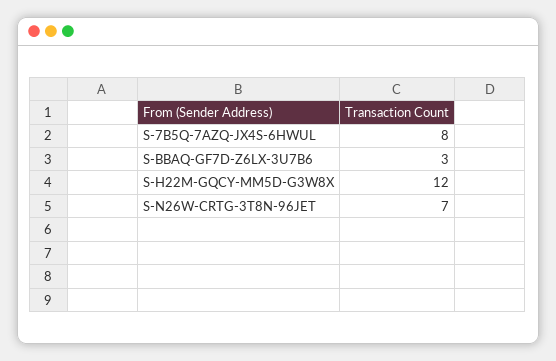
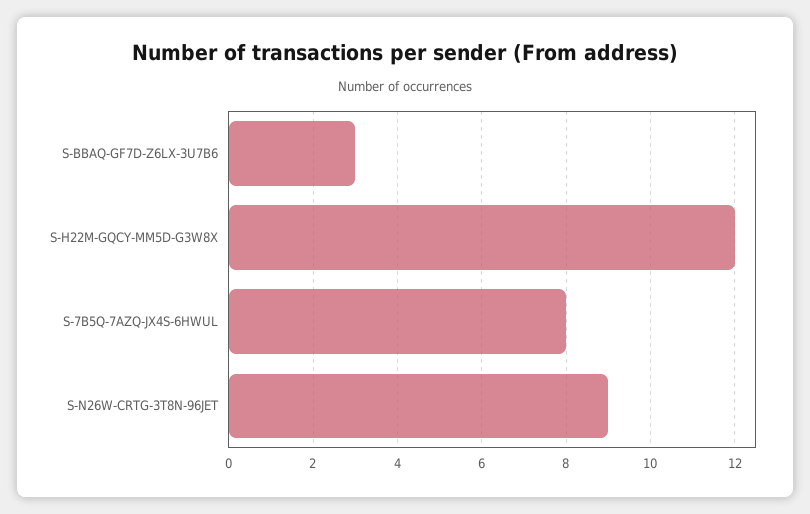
S-N26W-CRTG-3T8N-96JET: 7 -> 9

